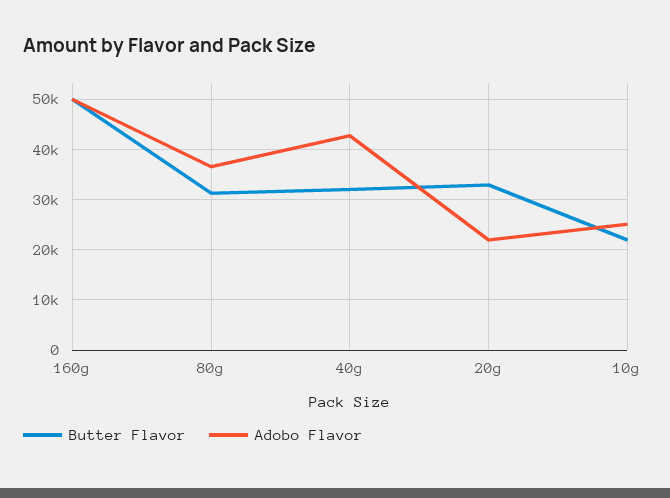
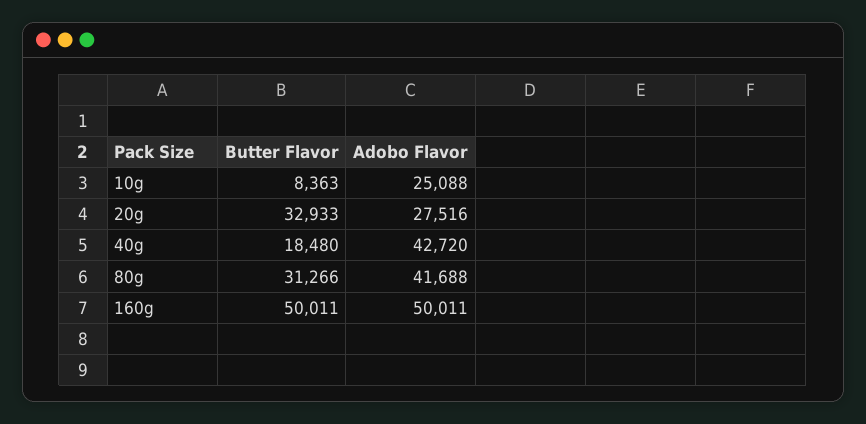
Adobo Flavor, 80g: 36000 -> 41688
Butter Flavor, 40g: 32000 -> 18480
Adobo Flavor, 20g: 22000 -> 27516
Butter Flavor, 10g: 22000 -> 8363

